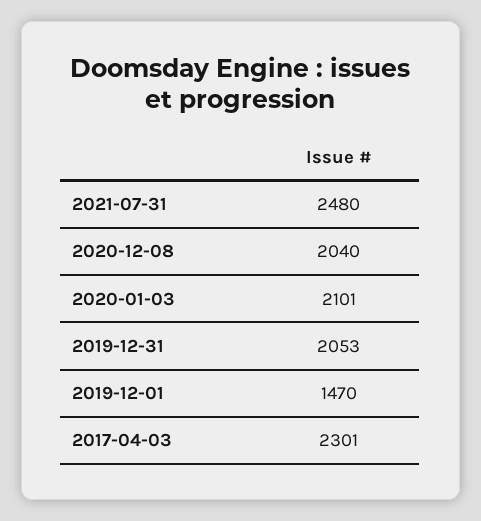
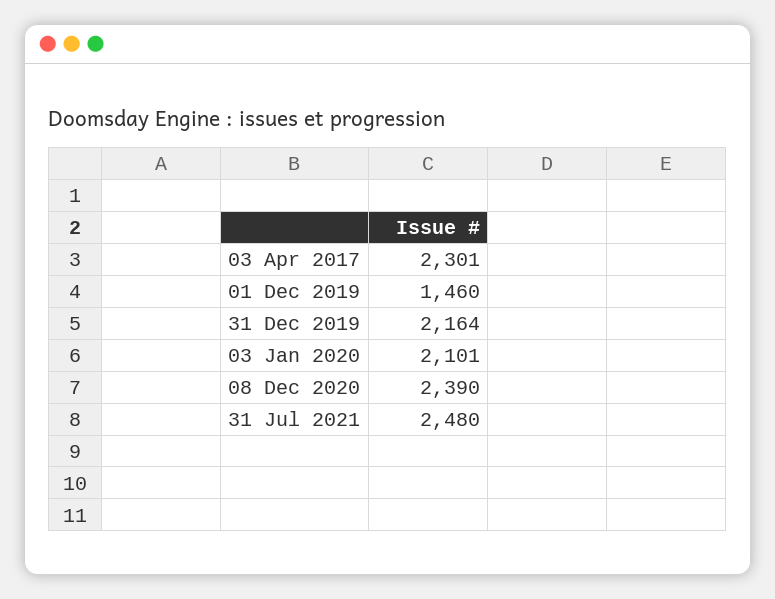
2020-12-08: 2040 -> 2390
2019-12-31: 2053 -> 2164
2019-12-01: 1470 -> 1460

